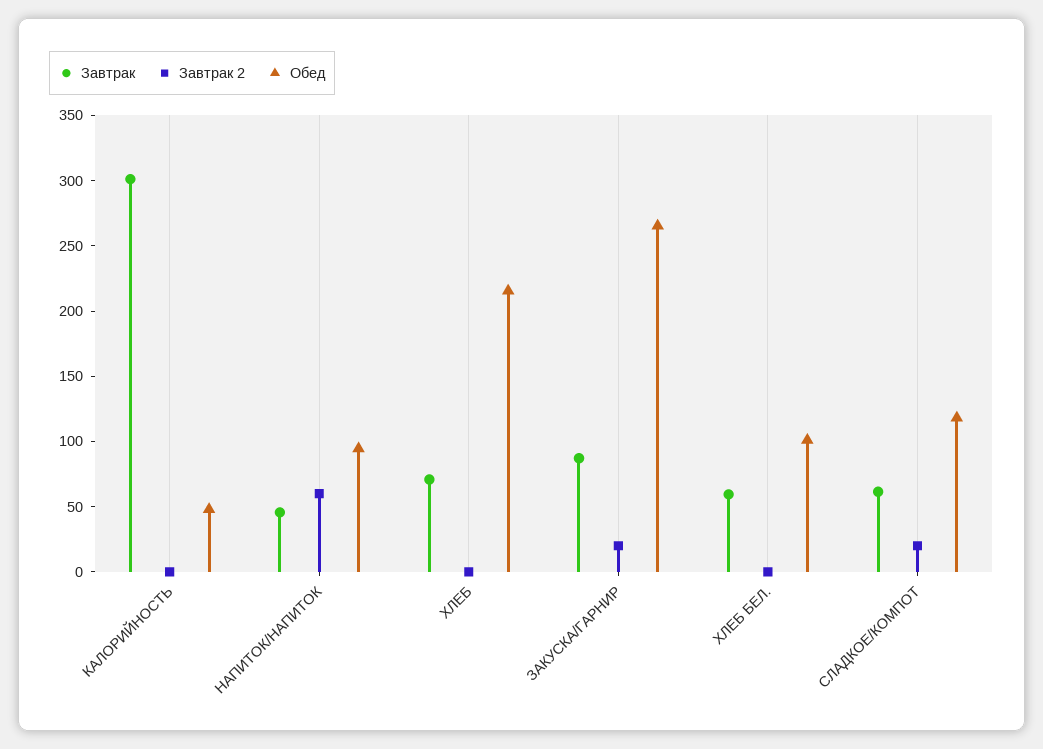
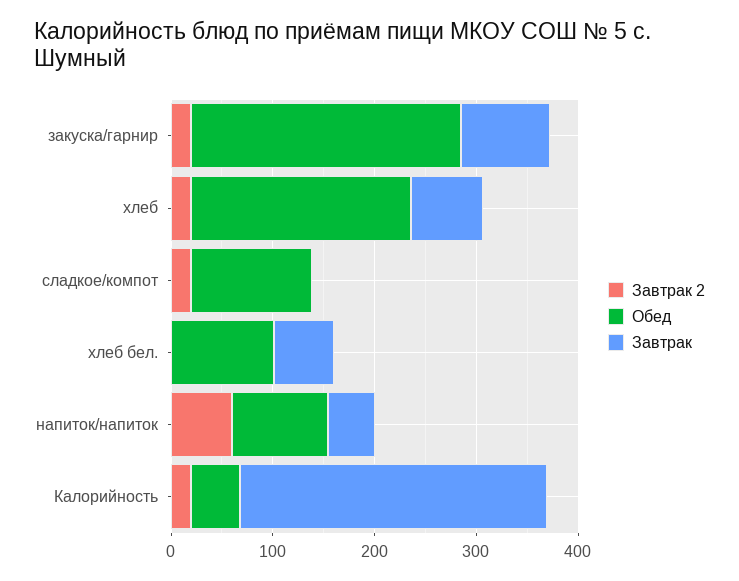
Завтрак 2, КАЛОРИЙНОСТЬ: 0 -> 20
Завтрак 2, ХЛЕБ: 0 -> 20
Завтрак, СЛАДКОЕ/КОМПОТ: 60 -> 0

